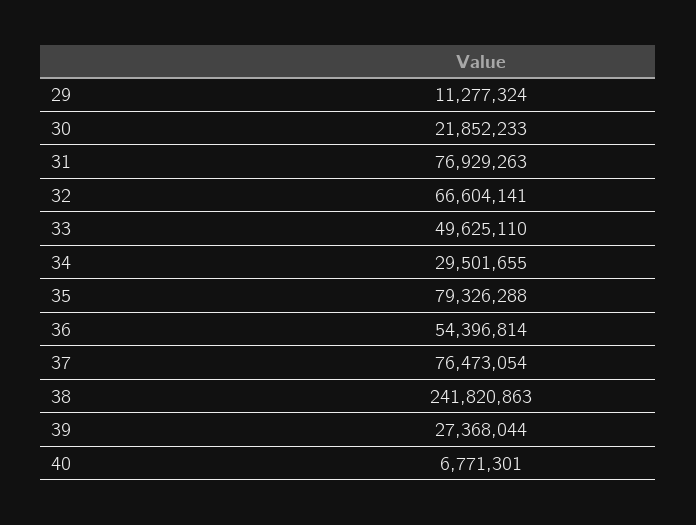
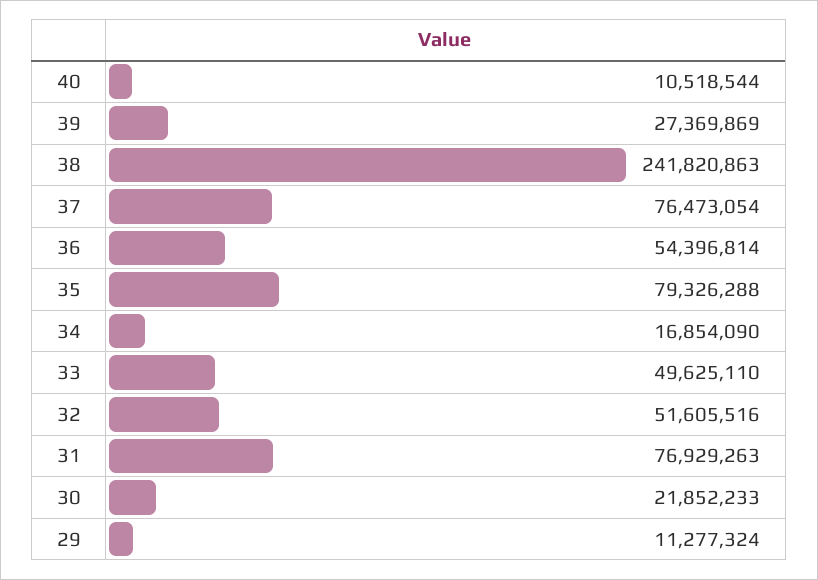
32: 66604141 -> 51605516
34: 29501655 -> 16854090
39: 27368044 -> 27369869
40: 6771301 -> 10518544

